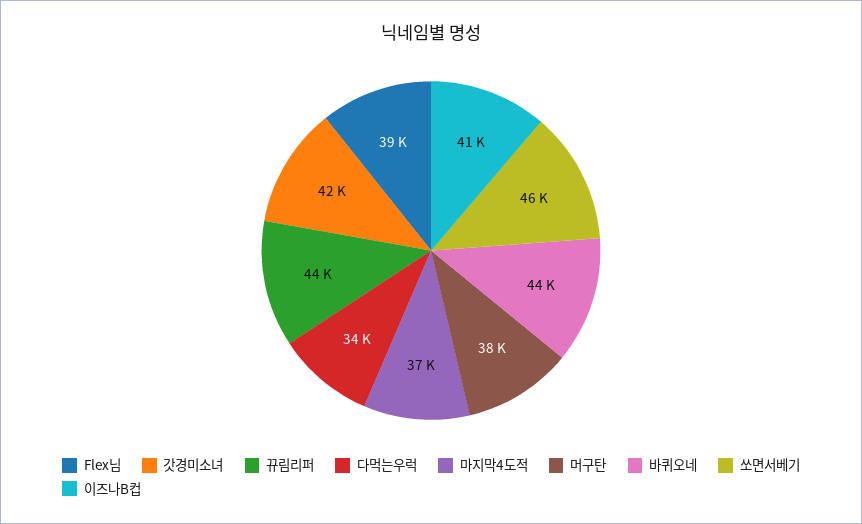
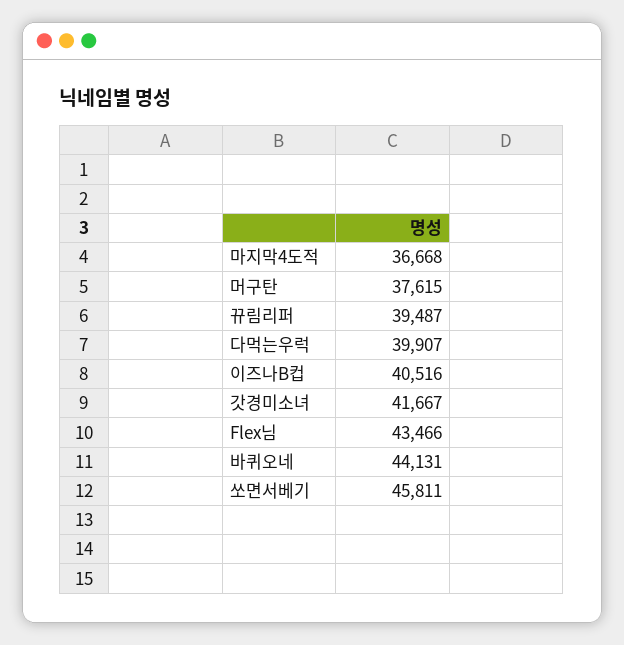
Flex님: 39000 -> 43466
뀨림리퍼: 44000 -> 39487
다먹는우럭: 34000 -> 39907

